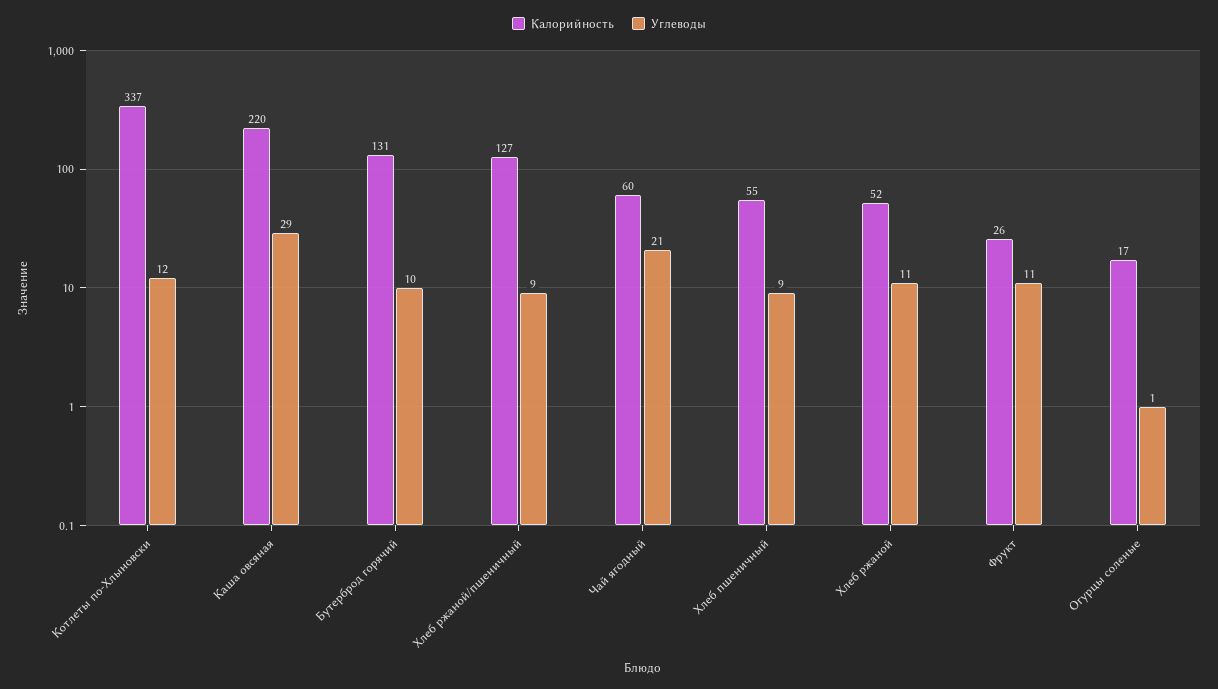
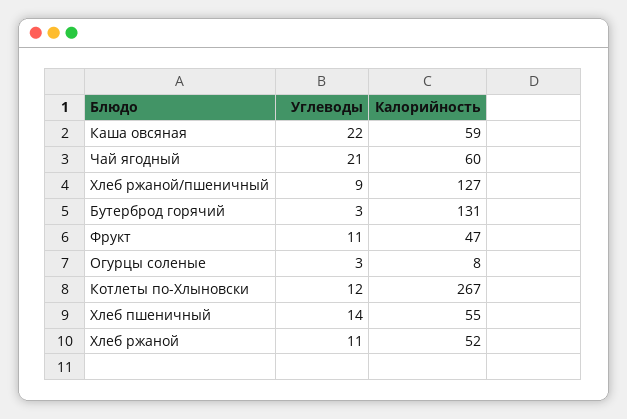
Калорийность, Котлеты по-Хлыновски: 337 -> 267
Калорийность, Каша овсяная: 220 -> 59
Углеводы, Каша овсяная: 29 -> 22
Углеводы, Бутерброд горячий: 10 -> 3
Углеводы, Хлеб пшеничный: 9 -> 14
Калорийность, Фрукт: 26 -> 47
Калорийность, Огурцы соленые: 17 -> 8
Углеводы, Огурцы соленые: 1 -> 3

